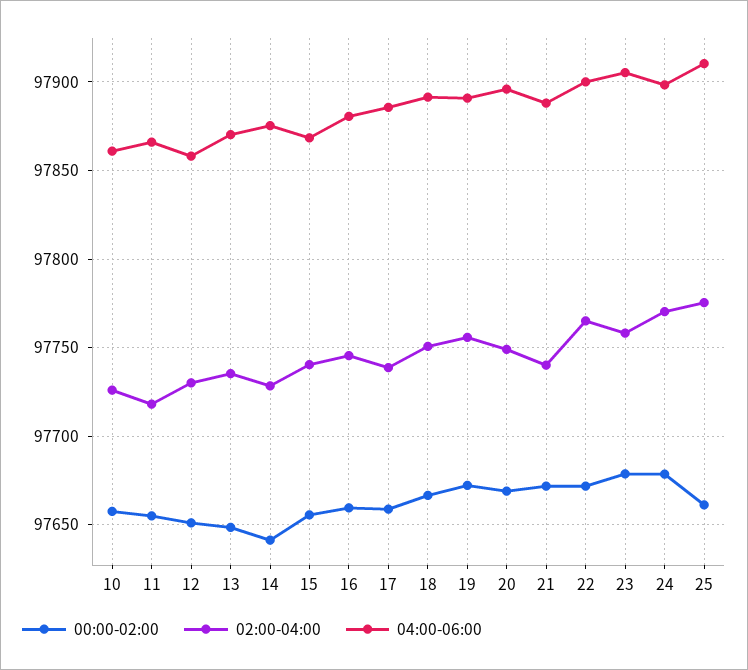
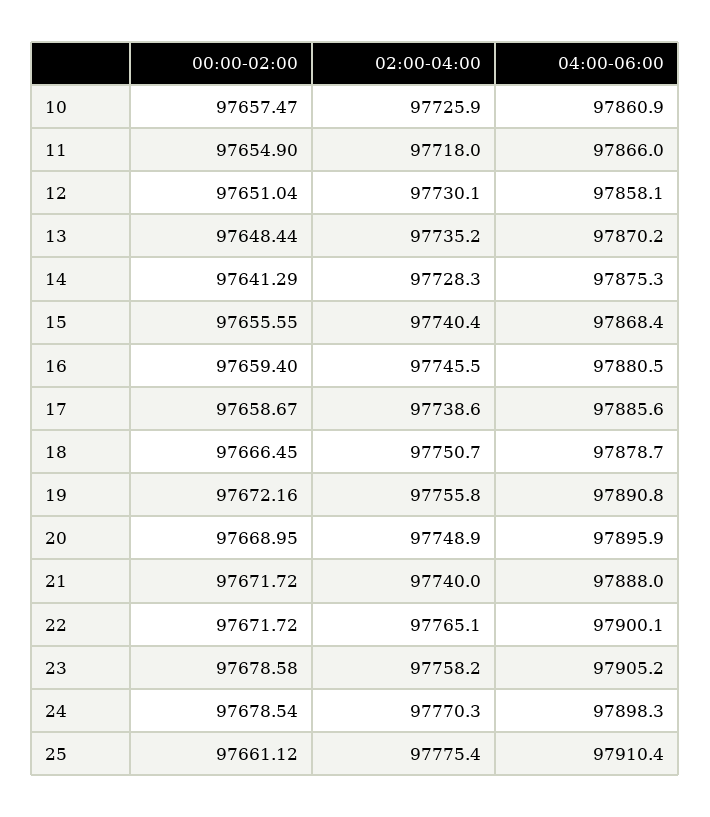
04:00-06:00, 18: 97890 -> 97878.7

